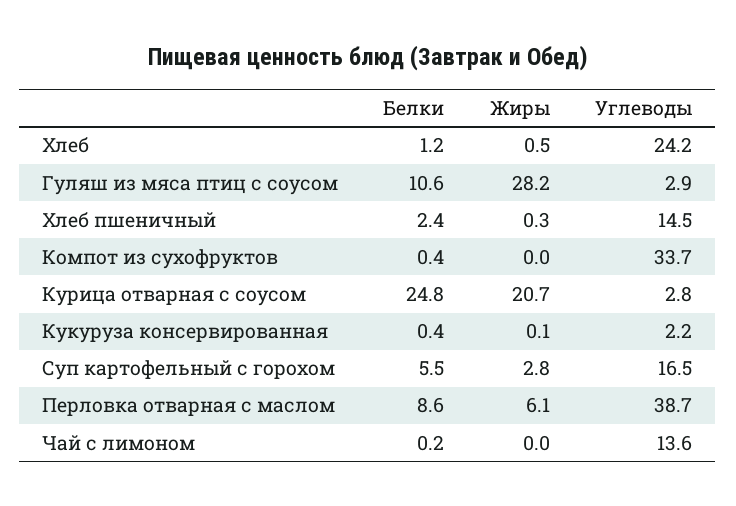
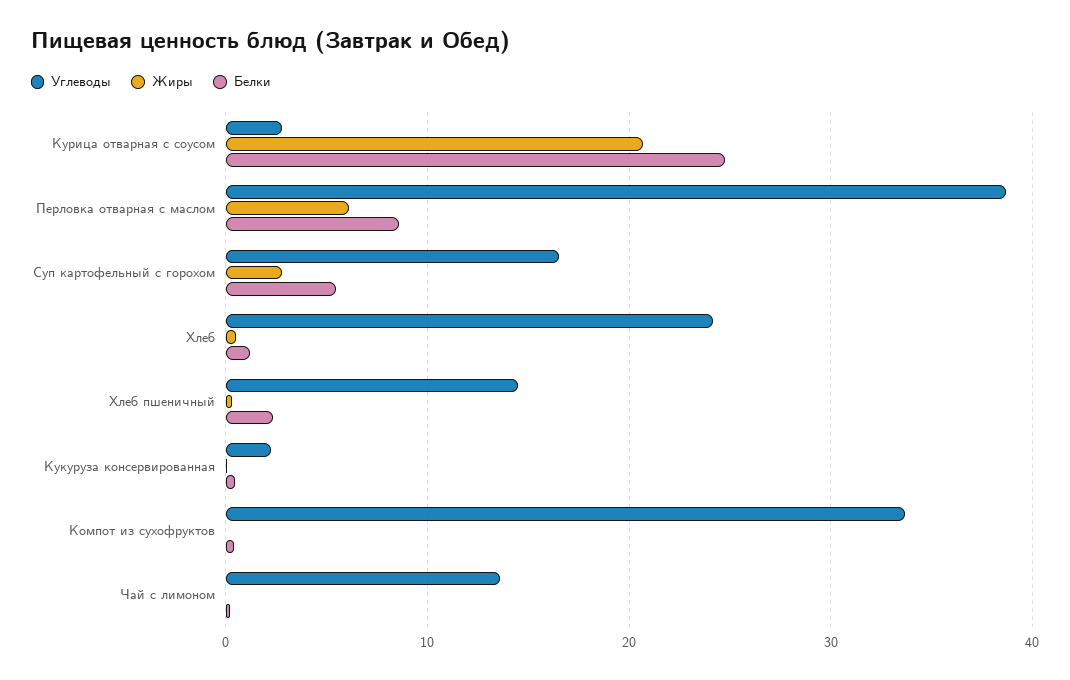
Белки, Гуляш из мяса птиц с соусом: 10.6 -> none
Жиры, Гуляш из мяса птиц с соусом: 28.2 -> none
Углеводы, Гуляш из мяса птиц с соусом: 2.9 -> none

